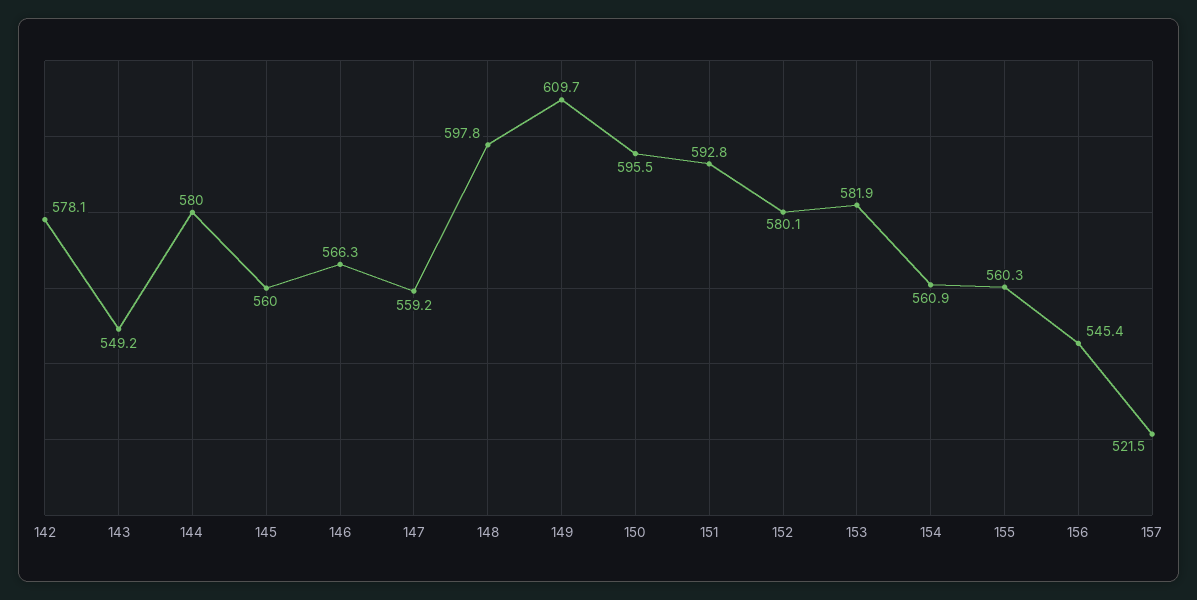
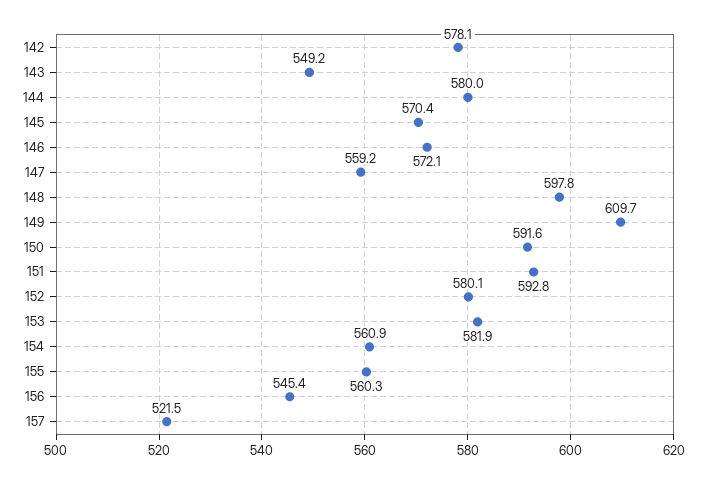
145: 560 -> 570.4
146: 566.3 -> 572.1
150: 595.5 -> 591.6

